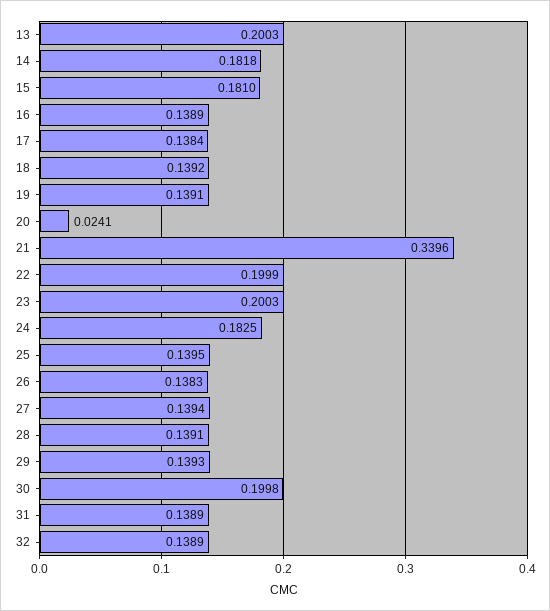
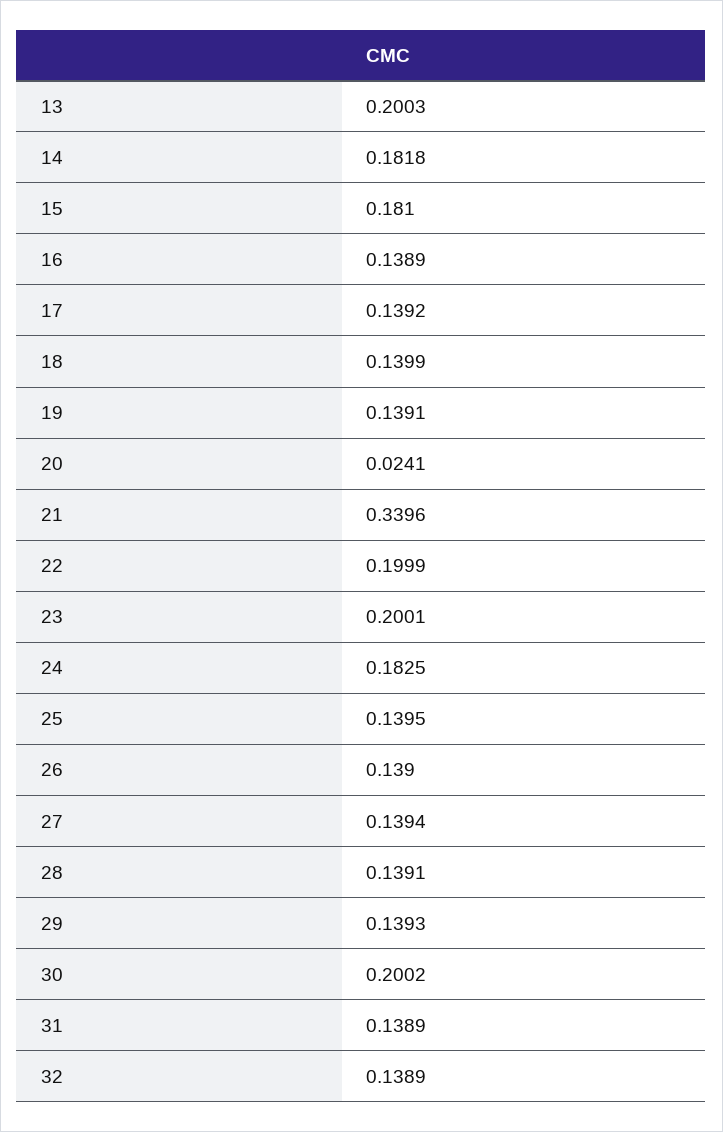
17: 0.1384 -> 0.1392
18: 0.1392 -> 0.1399
23: 0.2003 -> 0.2001
26: 0.1383 -> 0.139
30: 0.1998 -> 0.2002

